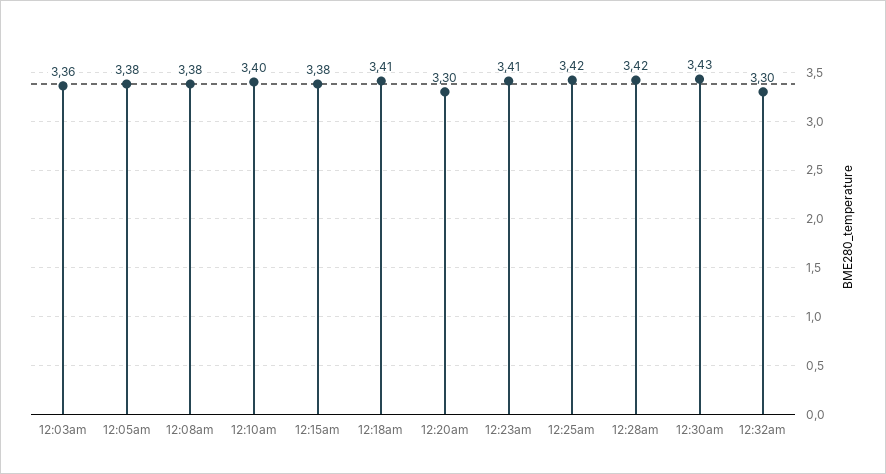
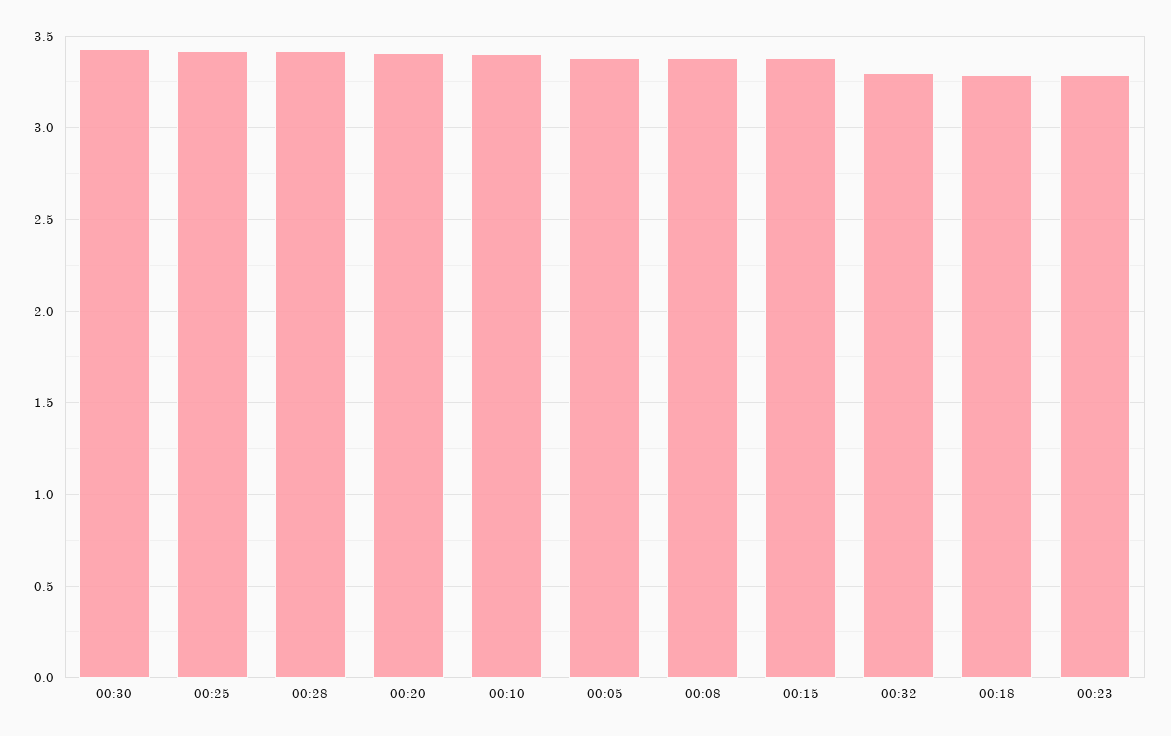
12:03am: 3.36 -> none
12:18am: 3.41 -> 3.3
12:20am: 3.3 -> 3.4
12:23am: 3.41 -> 3.3

